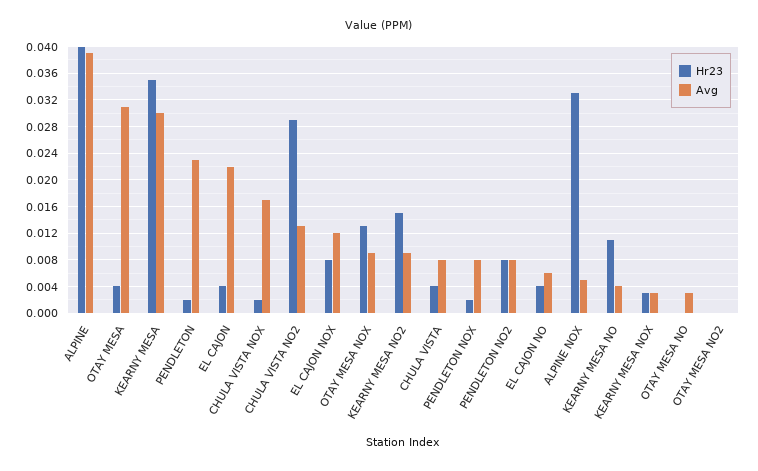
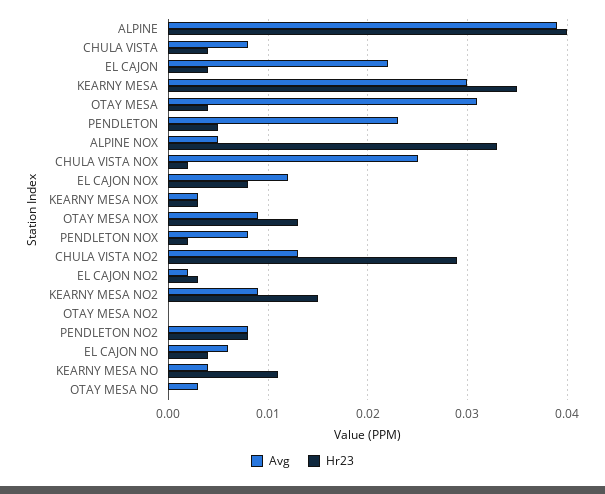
Hr23, PENDLETON: 0.002 -> 0.005
Avg, CHULA VISTA NOX: 0.017 -> 0.025
Avg, EL CAJON NO2: none -> 0.002
Hr23, EL CAJON NO2: none -> 0.003

